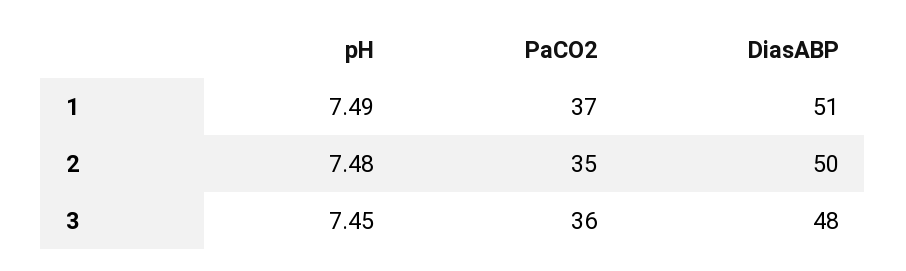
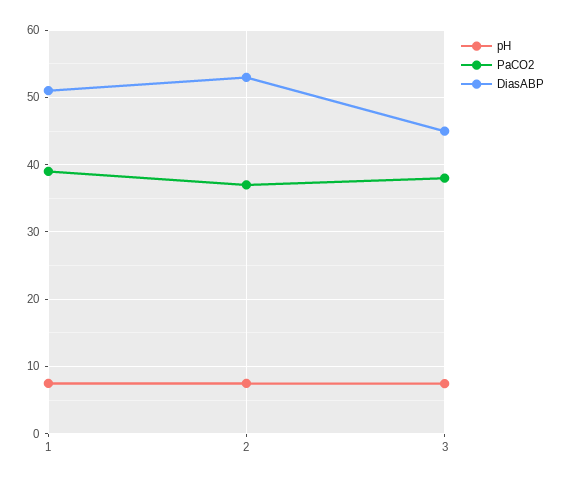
PaCO2, 1: 37 -> 39
PaCO2, 2: 35 -> 37
DiasABP, 2: 50 -> 53
PaCO2, 3: 36 -> 38
DiasABP, 3: 48 -> 45

